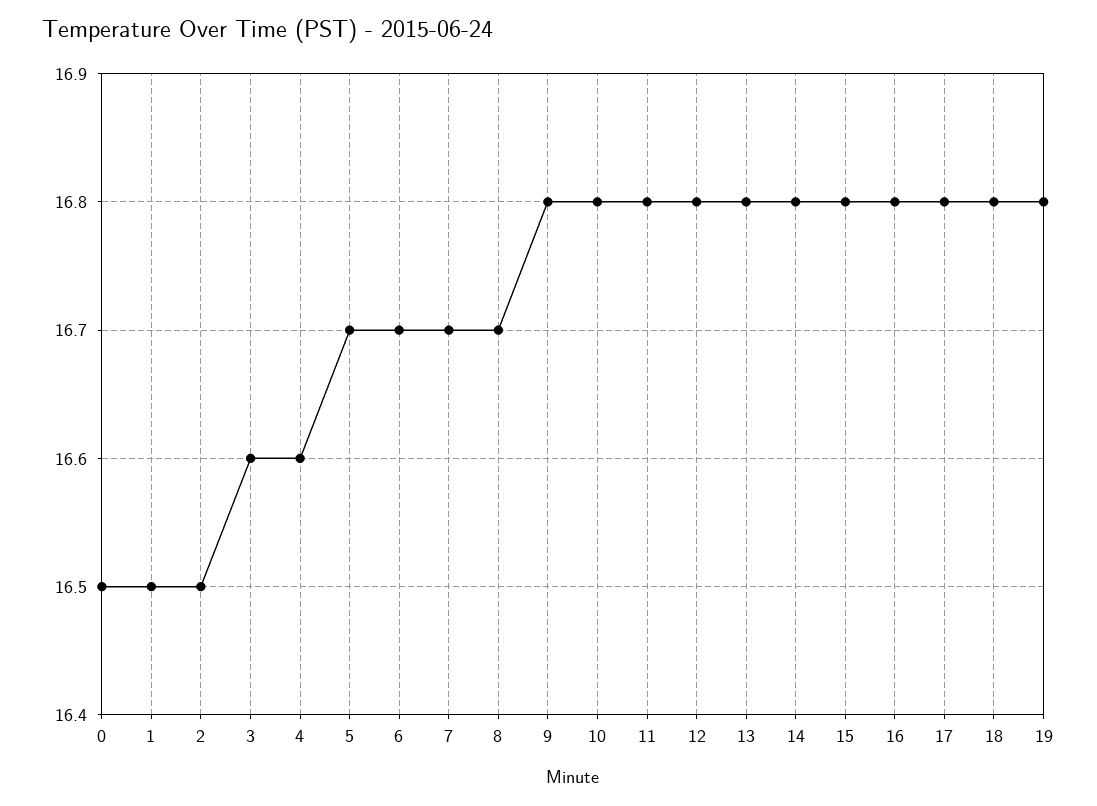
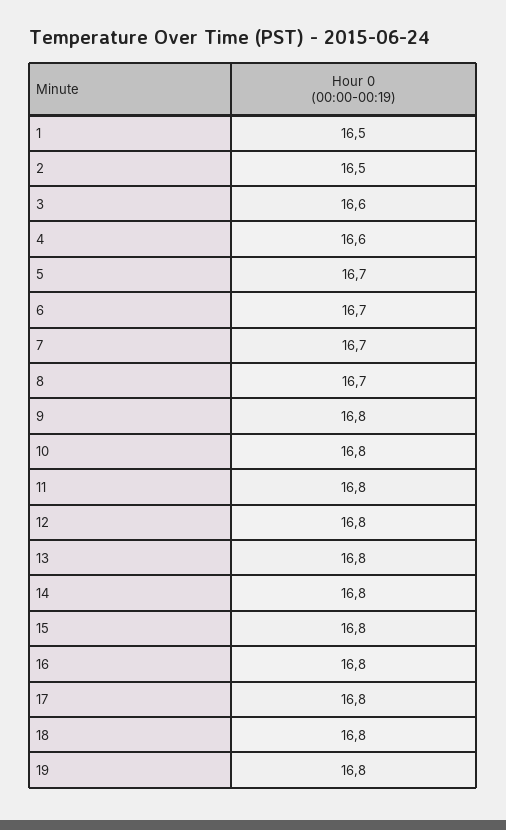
0: 16.5 -> none

